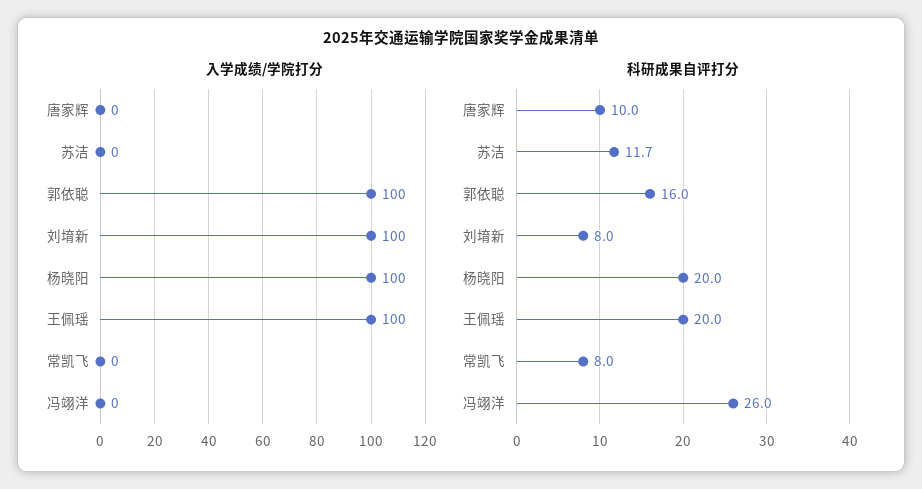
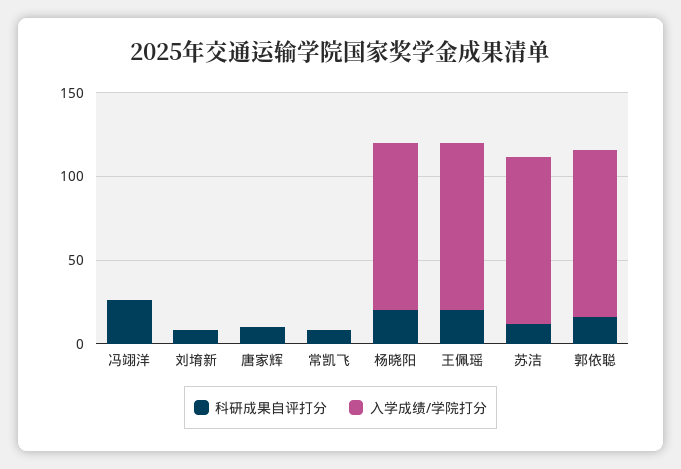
入学成绩/学院打分, 苏洁: 0 -> 100
入学成绩/学院打分, 刘堉新: 100 -> 0

